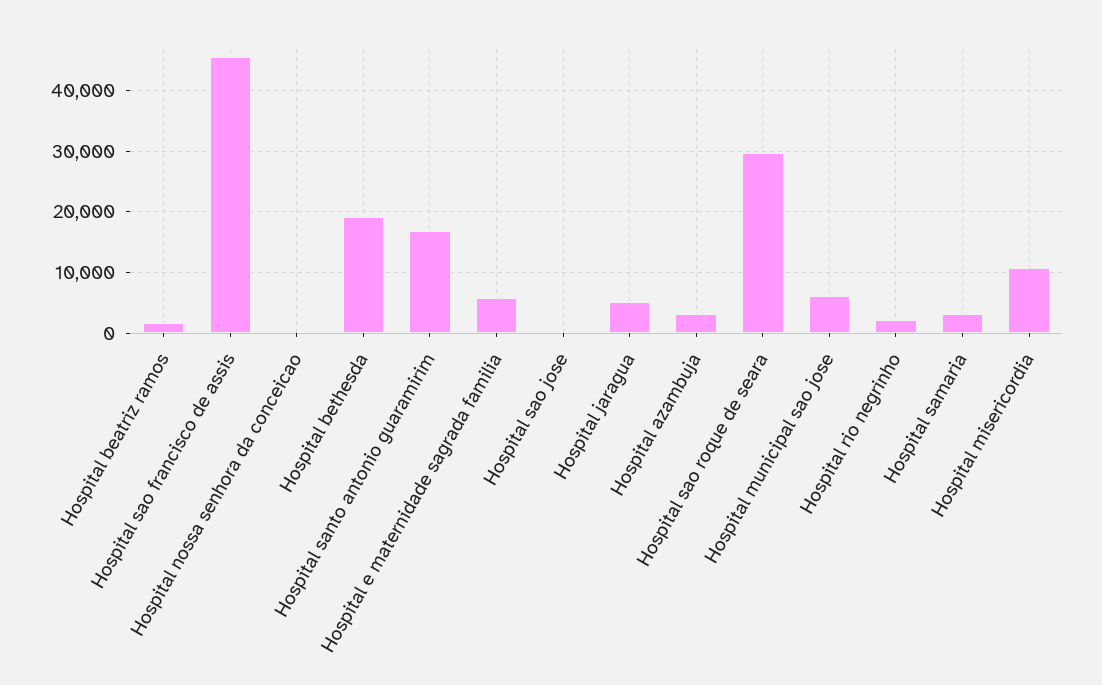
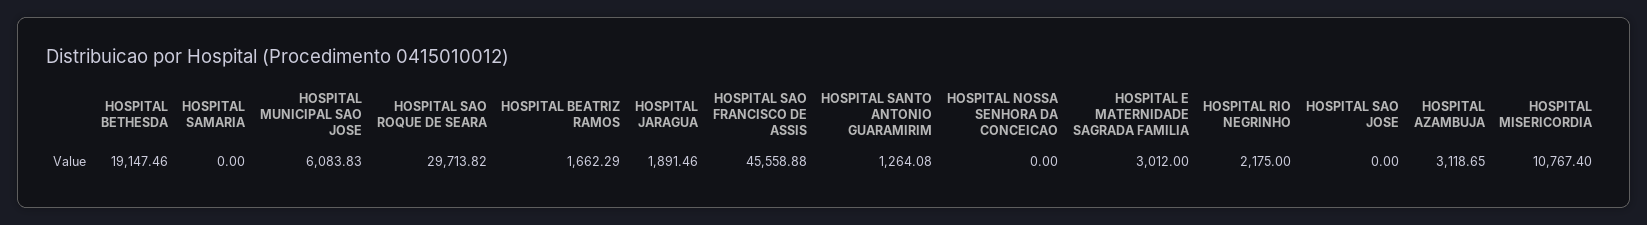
Hospital santo antonio guaramirim: 17000 -> 1264.08
Hospital e maternidade sagrada familia: 6000 -> 3012
Hospital jaragua: 5000 -> 1891.46
Hospital samaria: 3000 -> 0

